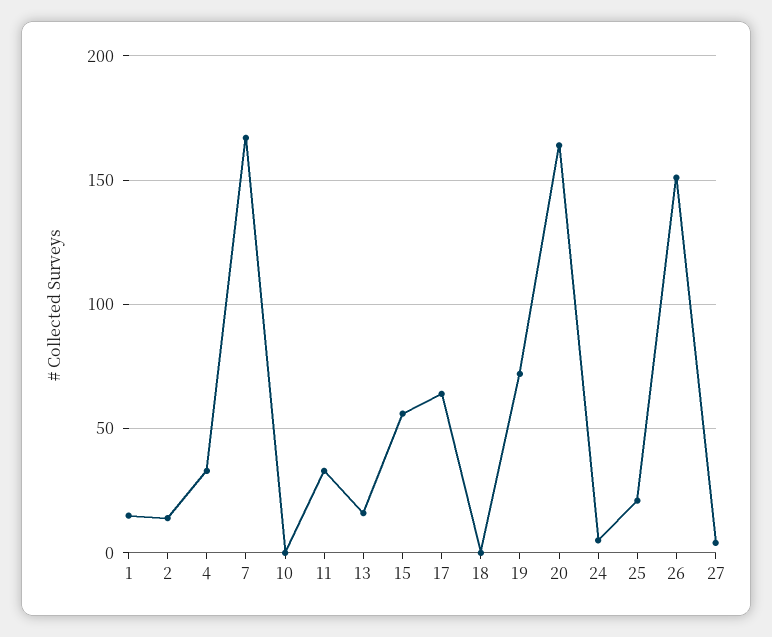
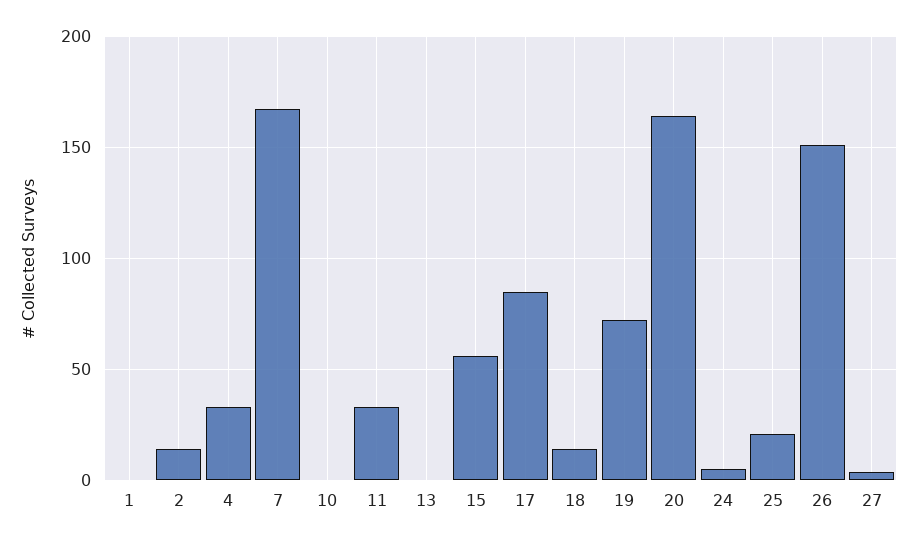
1: 15 -> 0
13: 15 -> 0
17: 65 -> 85
18: 0 -> 15

